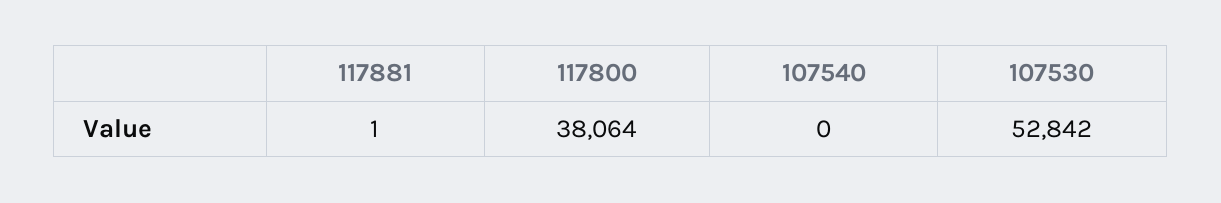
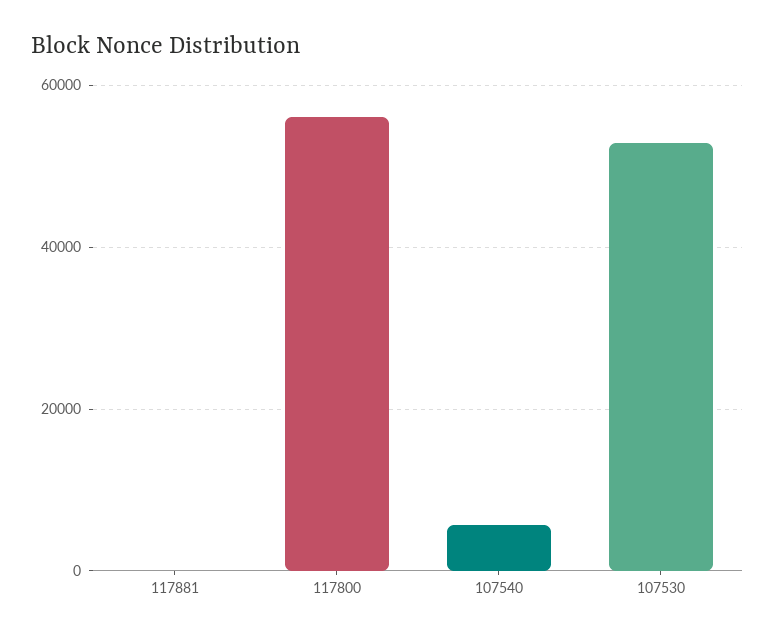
117800: 38064 -> 56000
107540: 0 -> 6000

